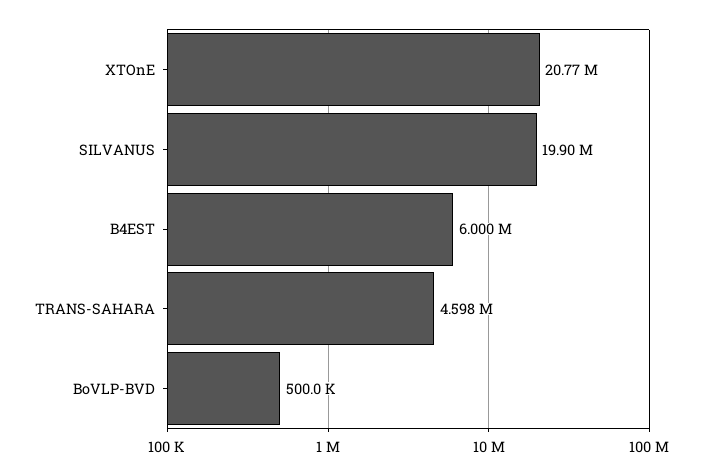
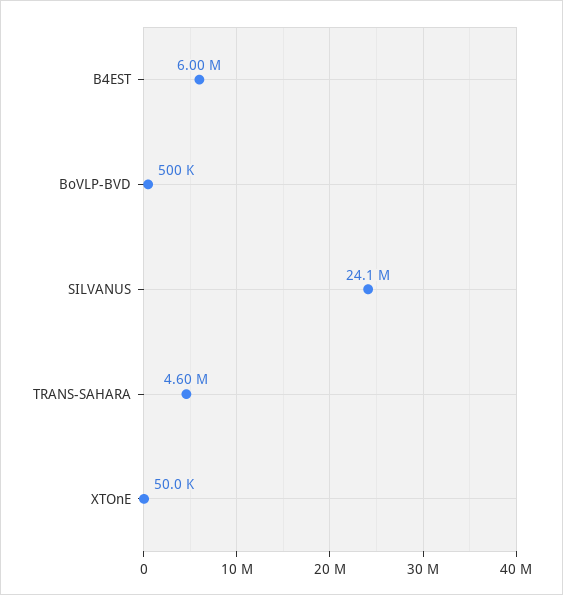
XTOnE: 20770000 -> 50000
SILVANUS: 19900000 -> 24100000

